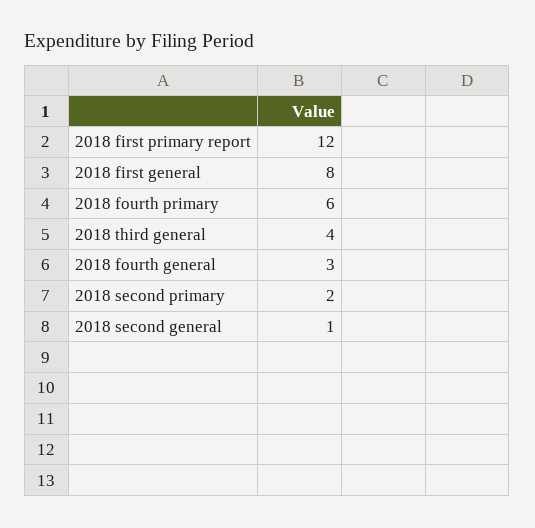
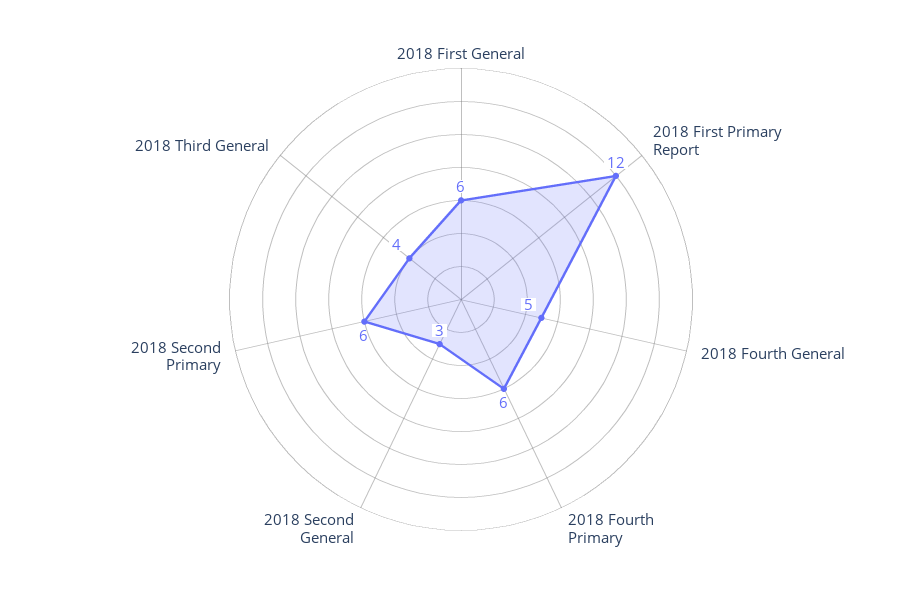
2018 first general: 8 -> 6
2018 fourth general: 3 -> 5
2018 second primary: 2 -> 6
2018 second general: 1 -> 3

